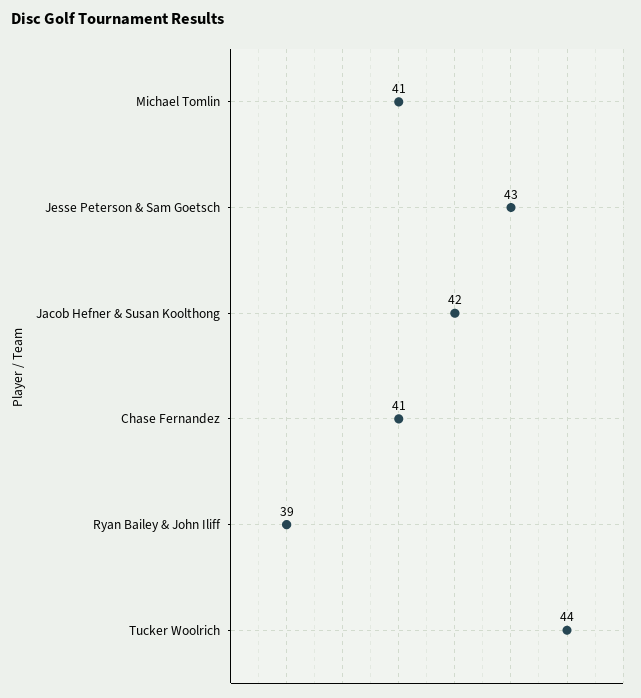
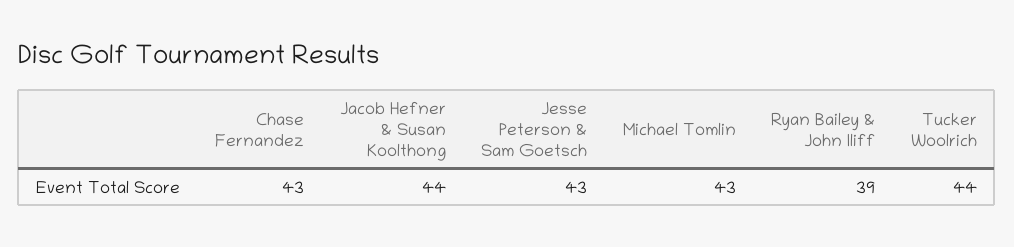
Michael Tomlin: 41 -> 43
Jacob Hefner & Susan Koolthong: 42 -> 44
Chase Fernandez: 41 -> 43

